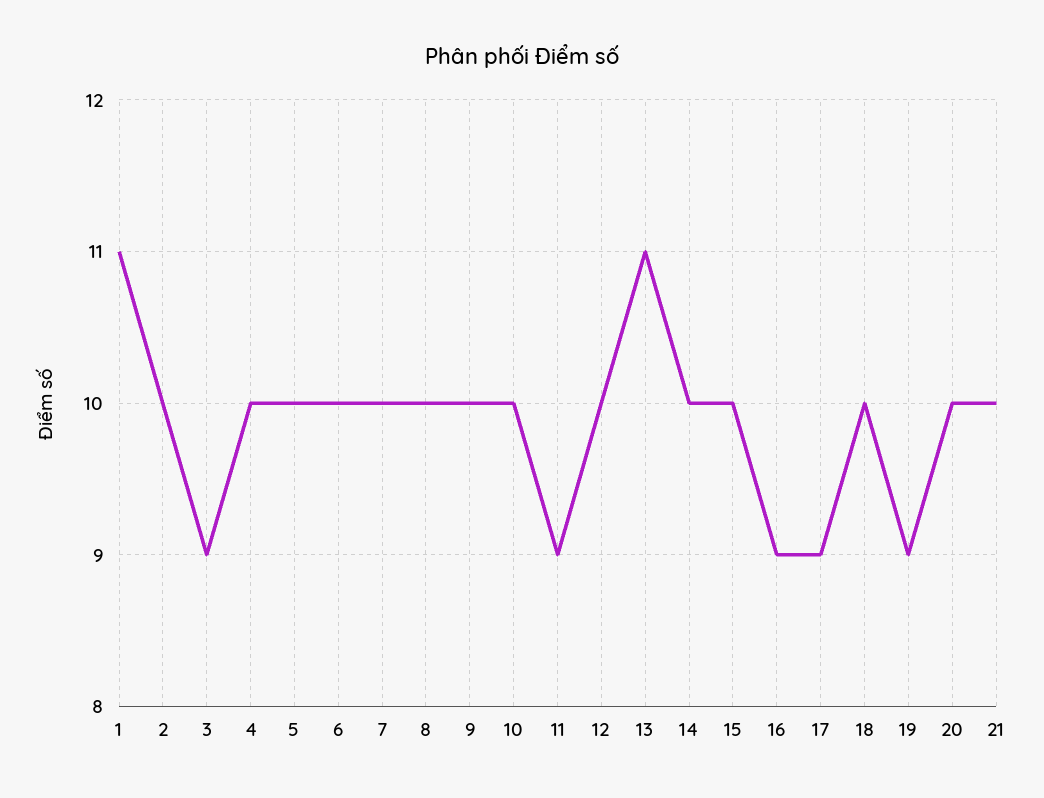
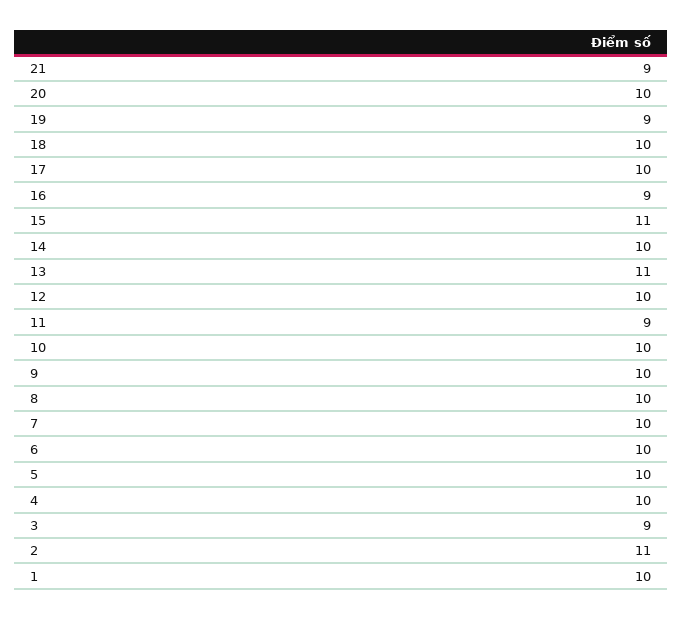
1: 11 -> 10
2: 10 -> 11
15: 10 -> 11
17: 9 -> 10
21: 10 -> 9

